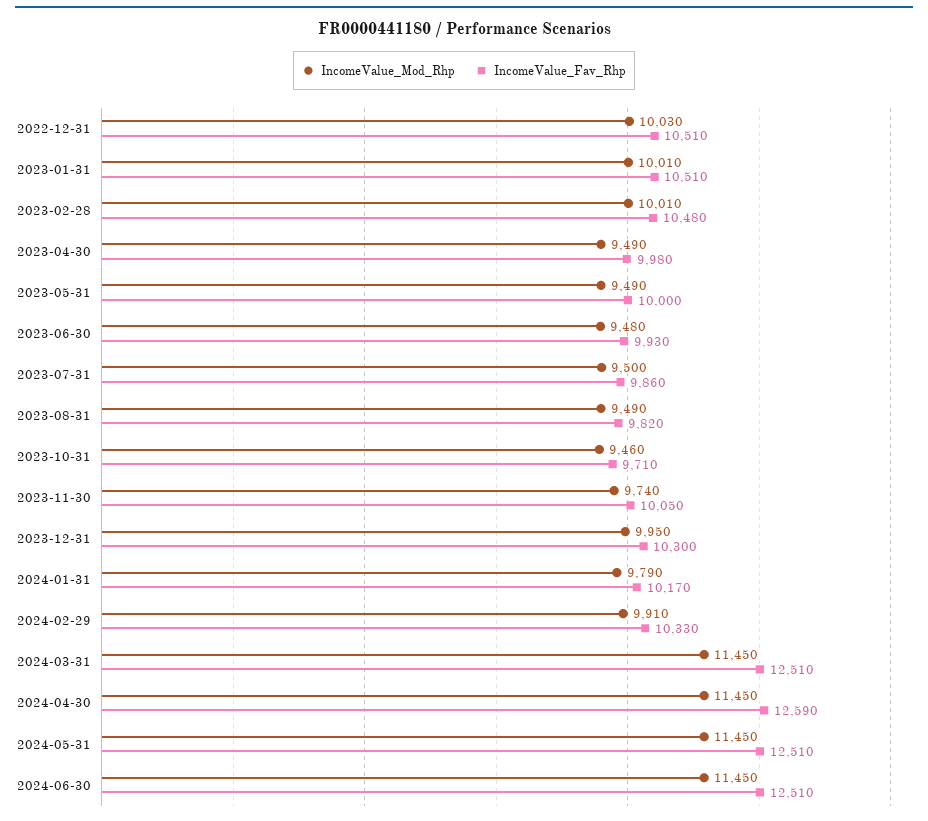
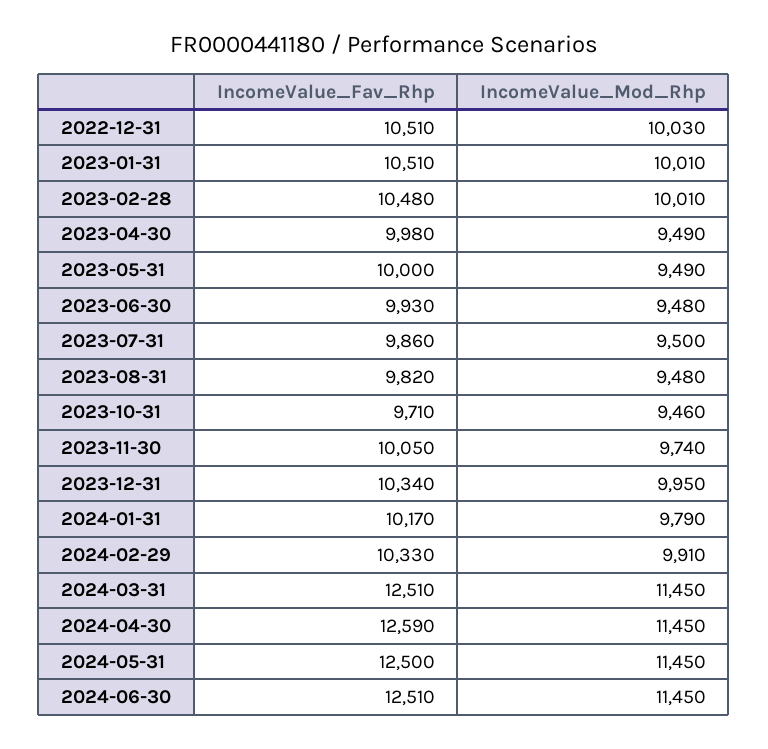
IncomeValue_Mod_Rhp, 2023-08-31: 9490 -> 9480
IncomeValue_Fav_Rhp, 2023-12-31: 10300 -> 10340
IncomeValue_Fav_Rhp, 2024-05-31: 12510 -> 12500

